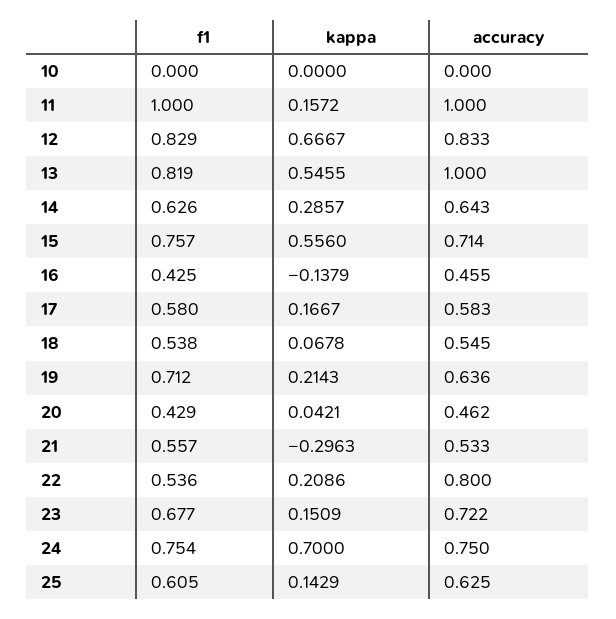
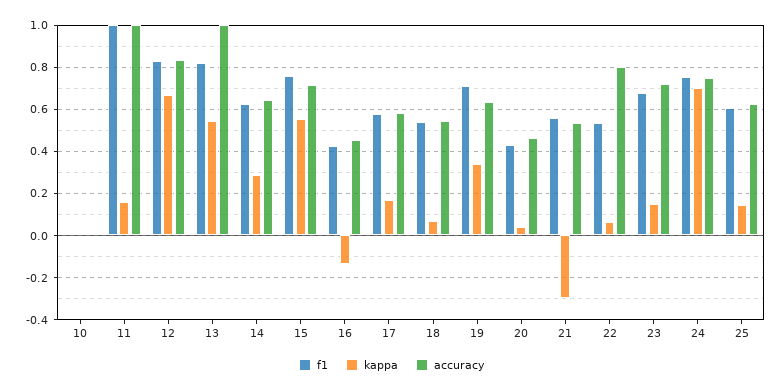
kappa, 19: 0.2143 -> 0.35
kappa, 22: 0.2086 -> 0.05

